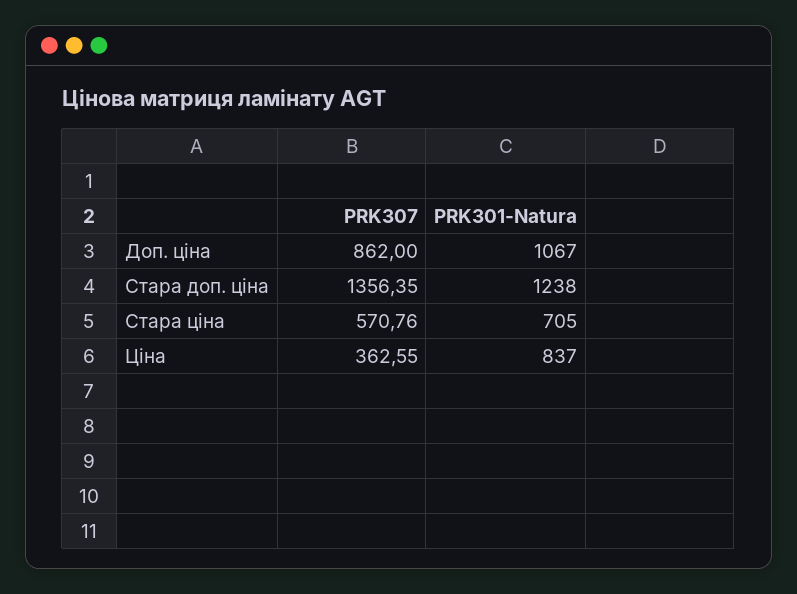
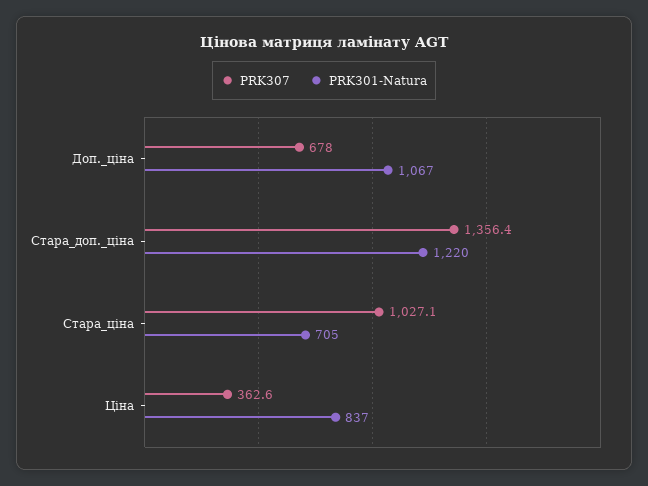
PRK307, Доп. ціна: 862 -> 678
PRK301-Natura, Стара доп. ціна: 1238 -> 1220
PRK307, Стара ціна: 570.76 -> 1027.1

